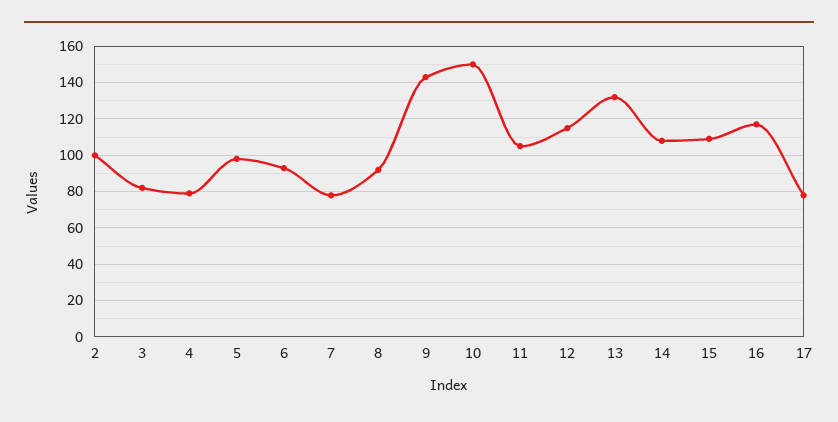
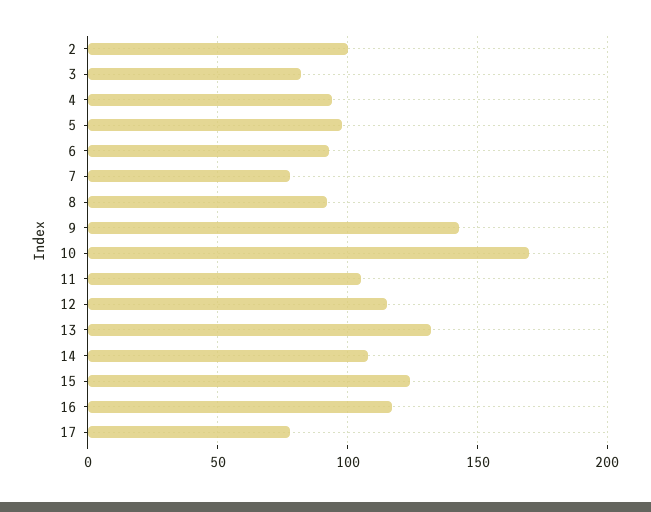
4: 80 -> 95
10: 150 -> 170
15: 110 -> 125

